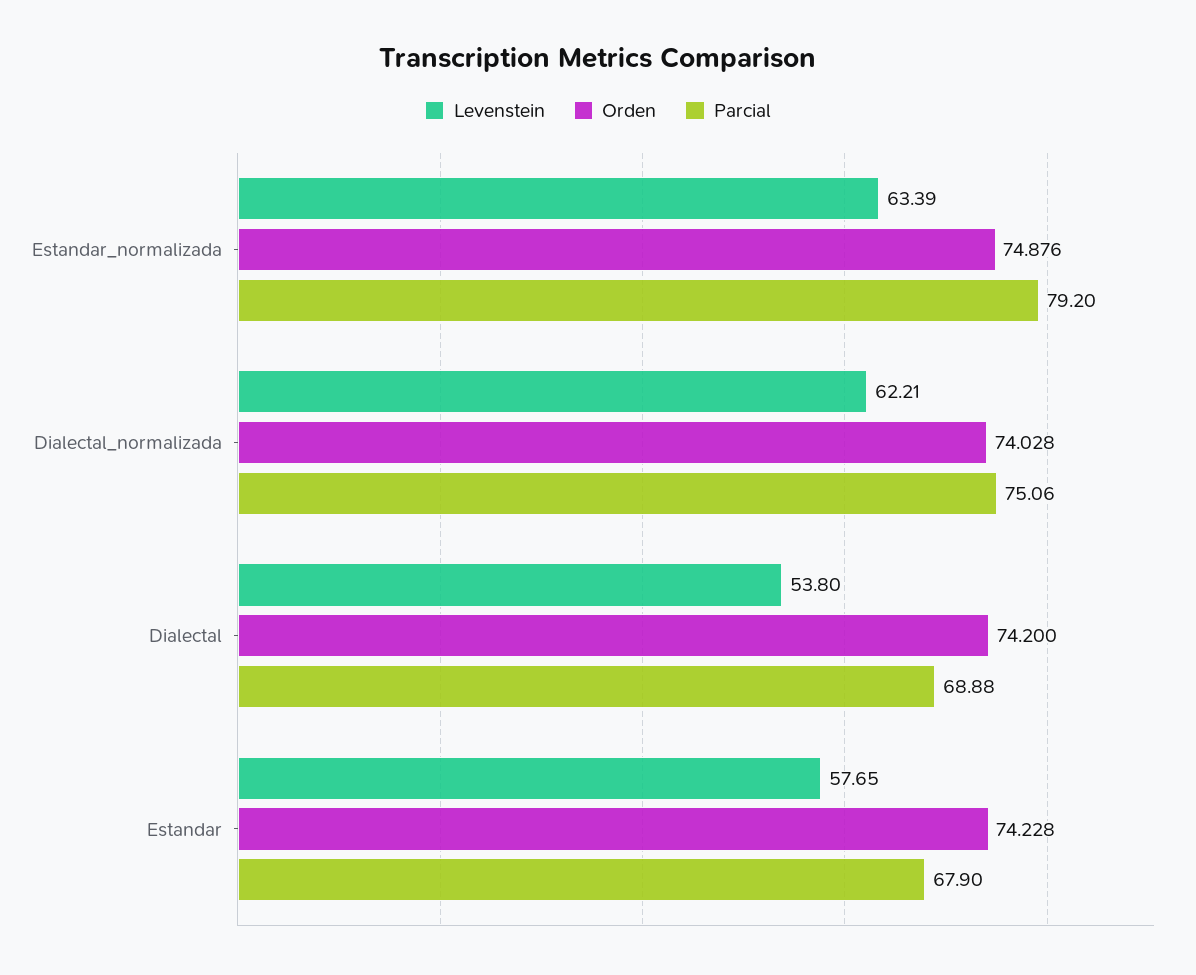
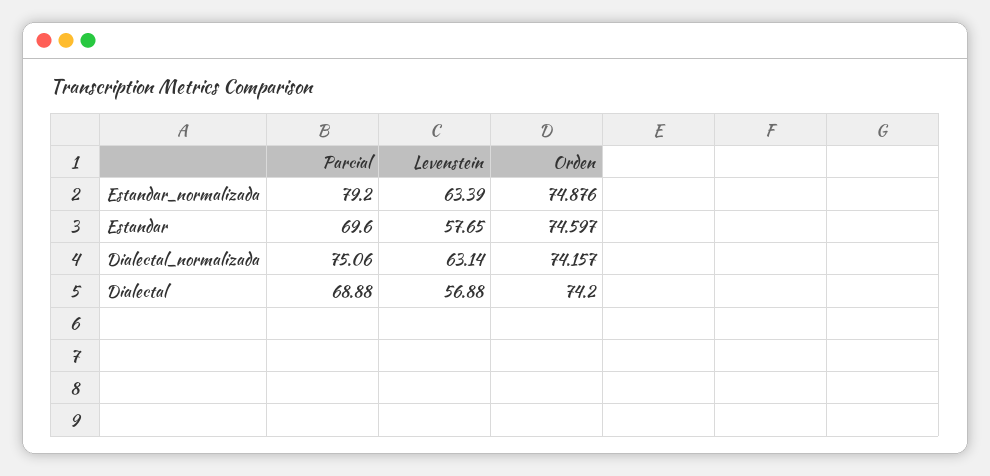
Levenstein, Dialectal_normalizada: 62.21 -> 63.14
Orden, Dialectal_normalizada: 74.028 -> 74.157
Levenstein, Dialectal: 53.8 -> 56.88
Orden, Estandar: 74.228 -> 74.597
Parcial, Estandar: 67.9 -> 69.6

